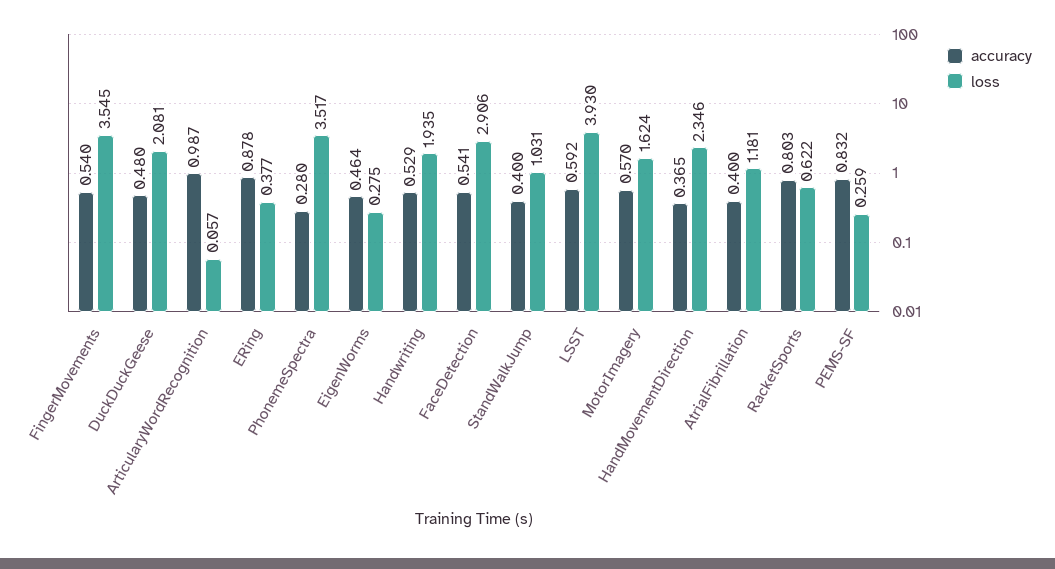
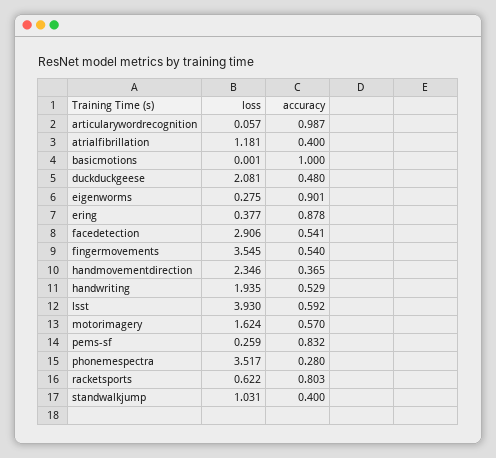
accuracy, EigenWorms: 0.464 -> 0.901
loss, basicmotions: none -> 0.001
accuracy, basicmotions: none -> 1

